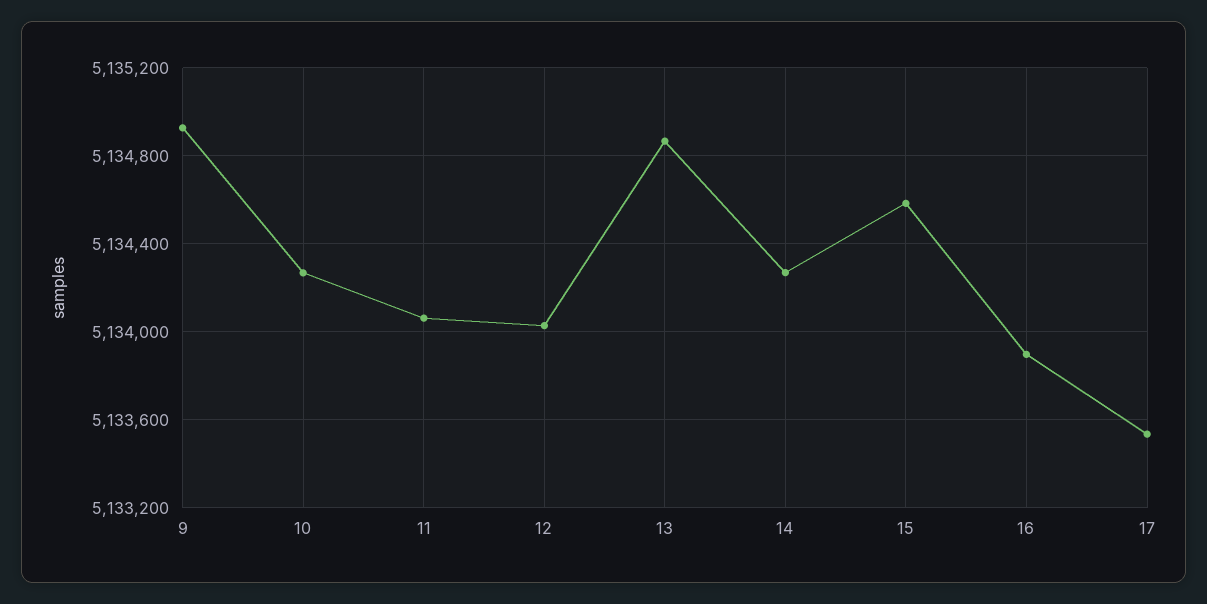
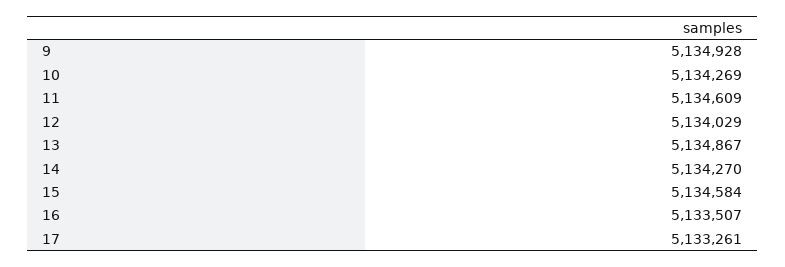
11: 5134050 -> 5134609
16: 5133900 -> 5133507
17: 5133550 -> 5133261

